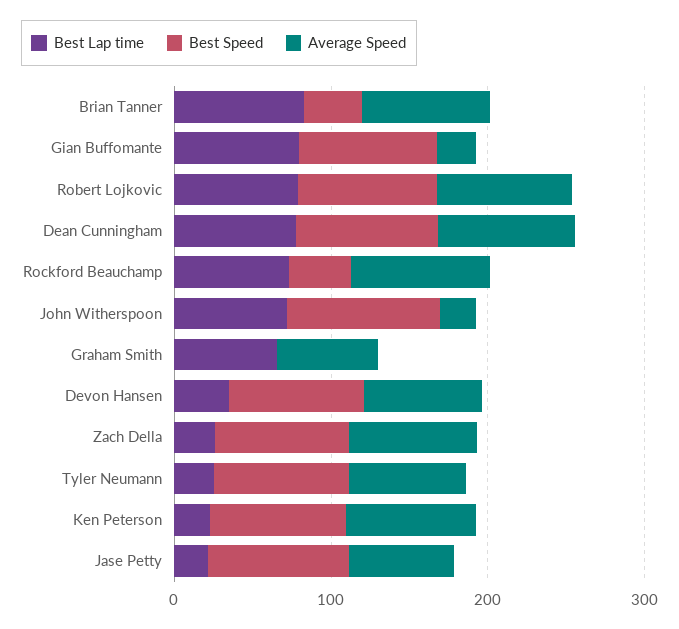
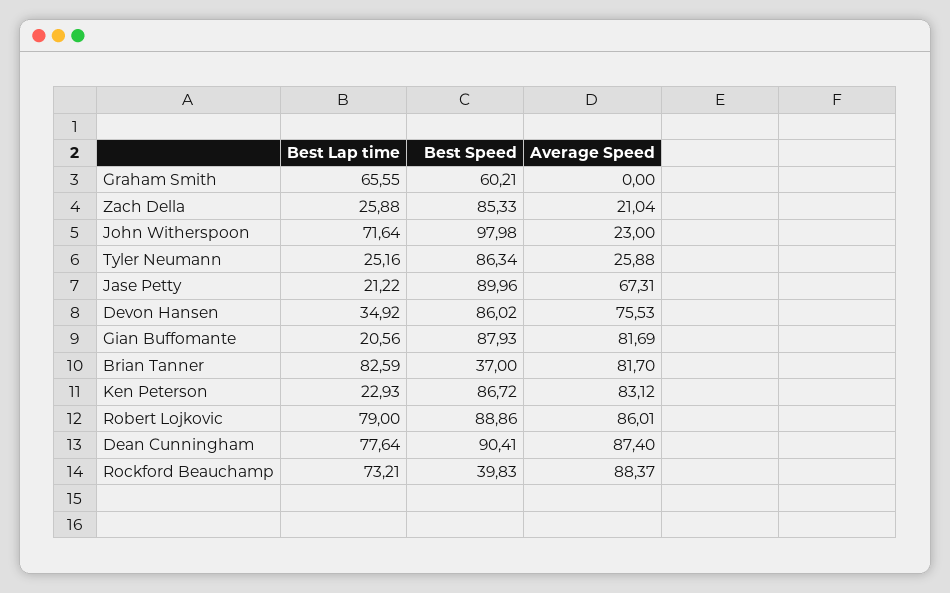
Best Lap time, Gian Buffomante: 80 -> 20.56
Average Speed, Gian Buffomante: 20 -> 81.69
Best Speed, Graham Smith: 0 -> 60.21
Average Speed, Graham Smith: 60 -> 0
Average Speed, Zach Della: 80 -> 21.04
Average Speed, Tyler Neumann: 80 -> 25.88

